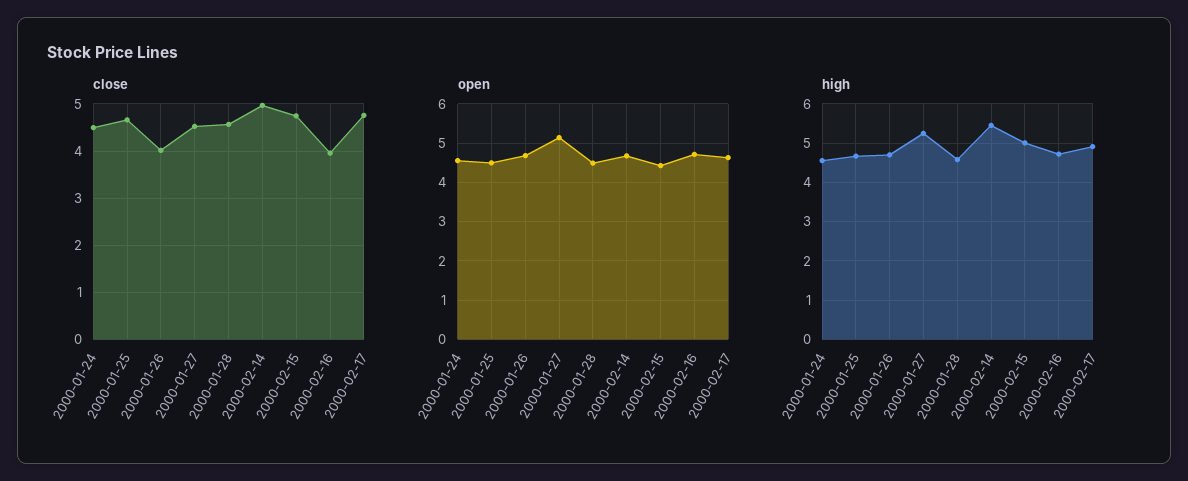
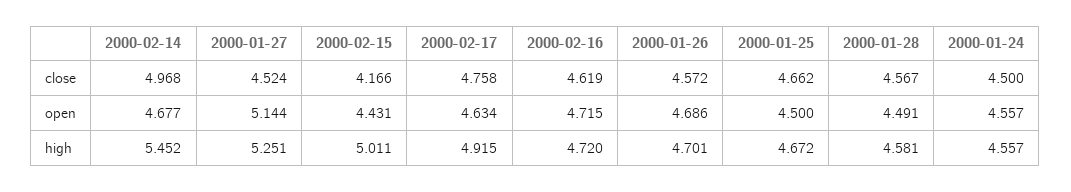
close, 2000-01-26: 4 -> 4.572
close, 2000-02-15: 4.8 -> 4.166
close, 2000-02-16: 4 -> 4.619

